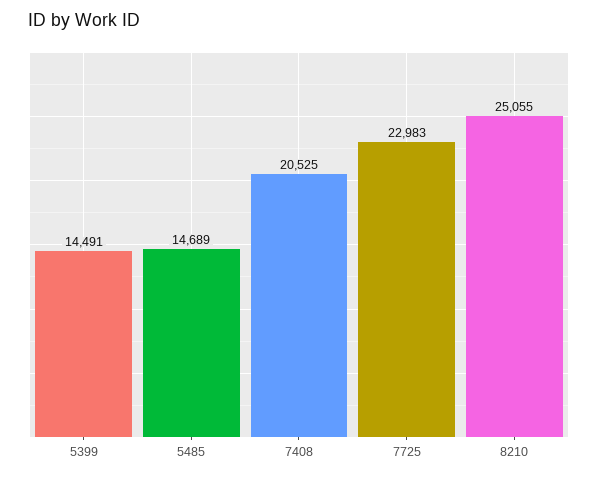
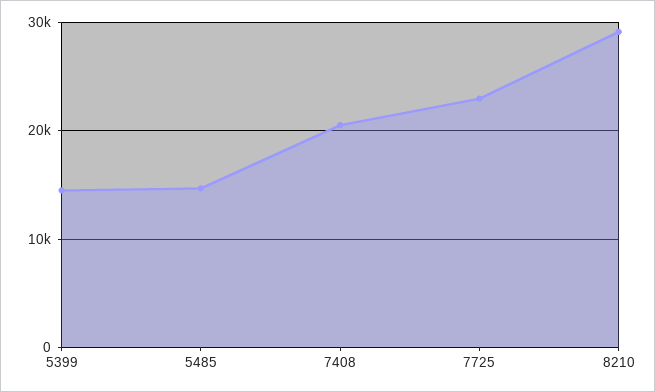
8210: 25055 -> 29000

